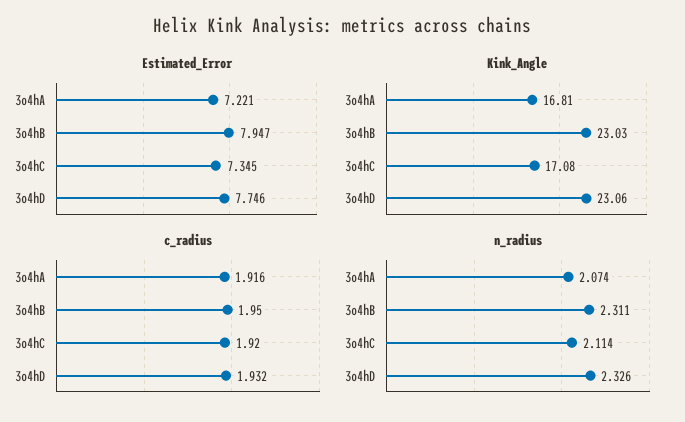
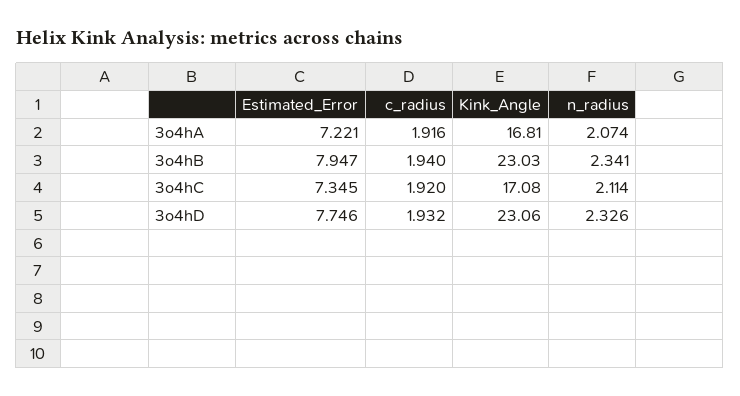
c_radius, 3o4hB: 1.95 -> 1.94
n_radius, 3o4hB: 2.311 -> 2.341

